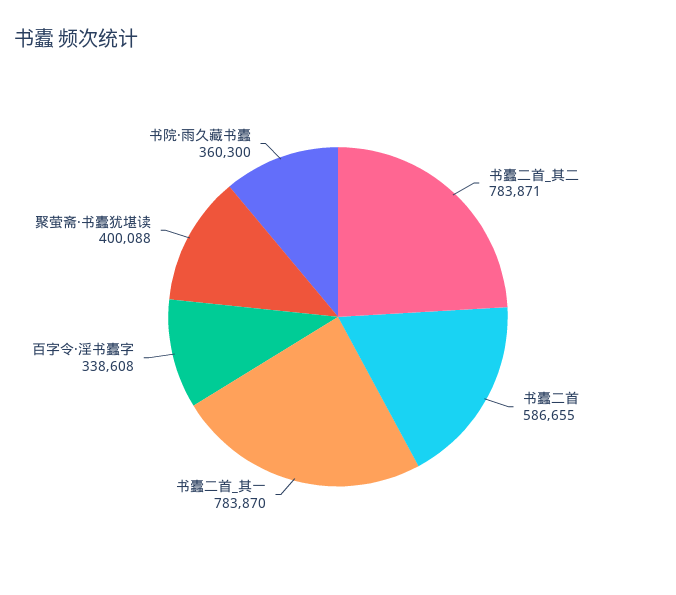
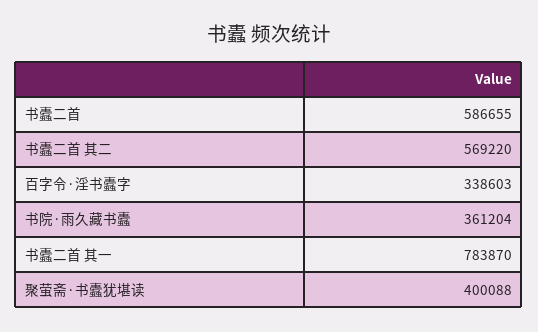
书蠹二首_其二: 783871 -> 569220
百字令·淫书蠹字: 338608 -> 338603
书院·雨久藏书蠹: 360300 -> 361204

